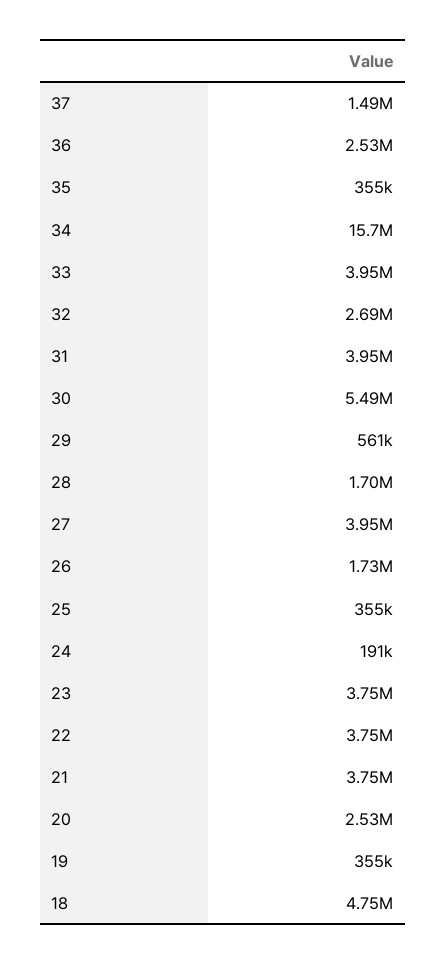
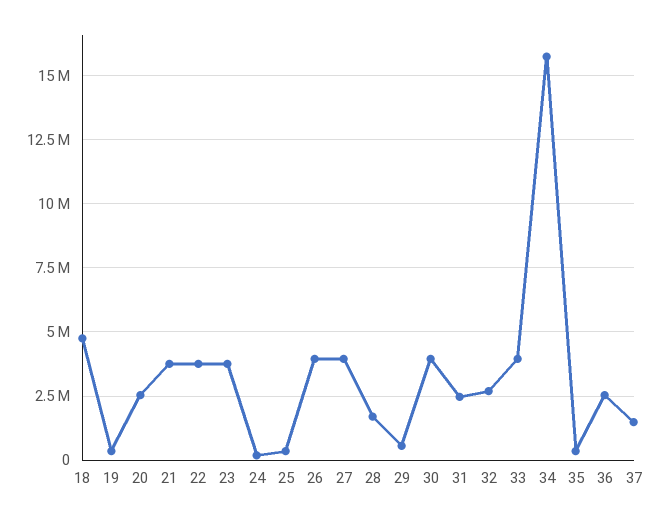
31: 3950000 -> 2500000
30: 5490000 -> 4000000
26: 1730000 -> 4000000

